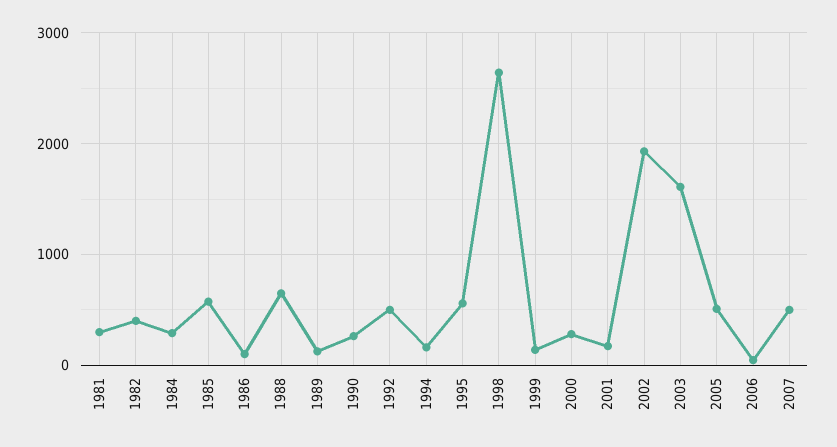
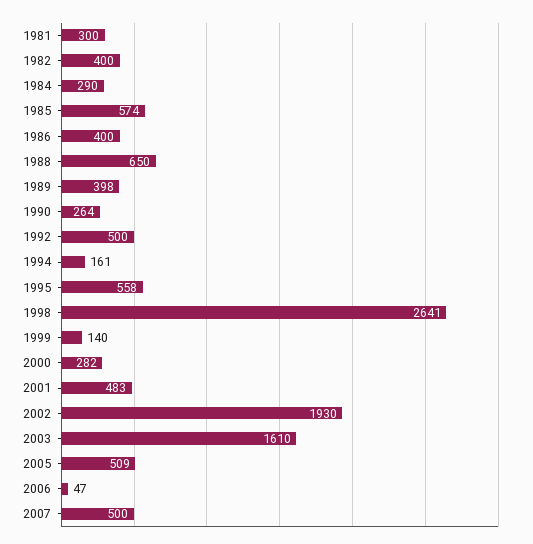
1986: 100 -> 400
1989: 100 -> 398
2001: 200 -> 483

